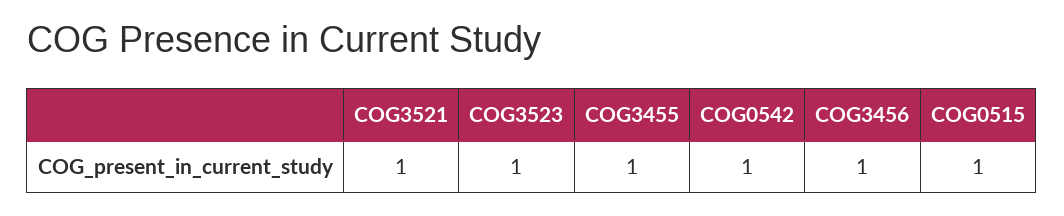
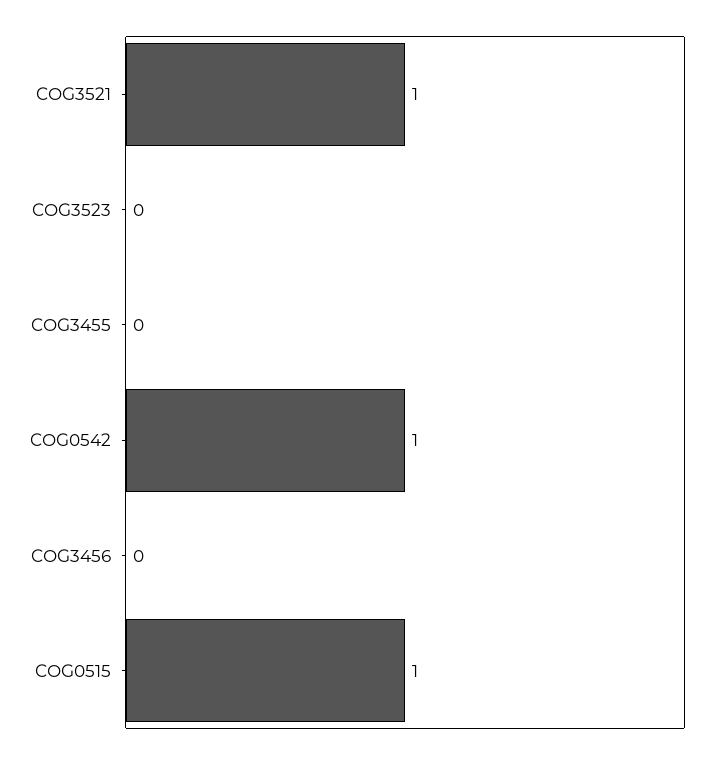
COG3523: 1 -> 0
COG3455: 1 -> 0
COG3456: 1 -> 0

